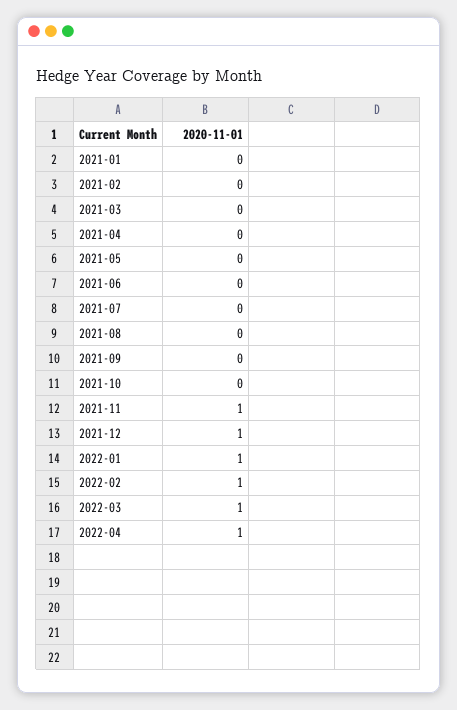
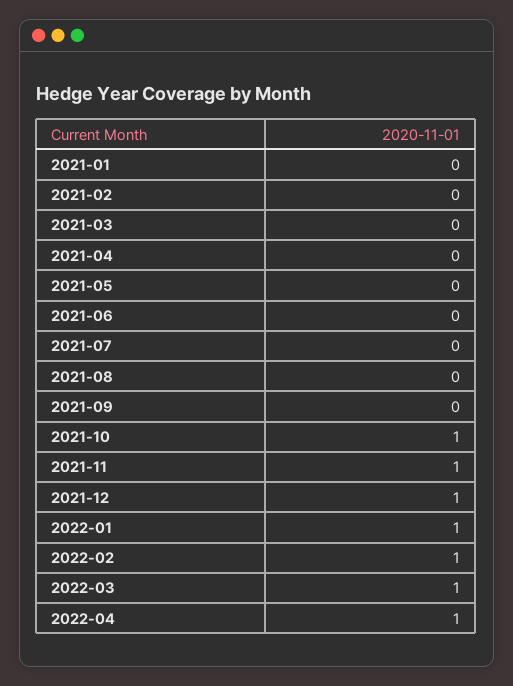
2021-10: 0 -> 1

